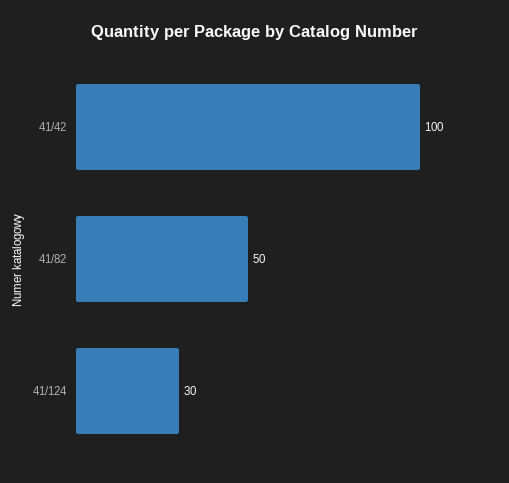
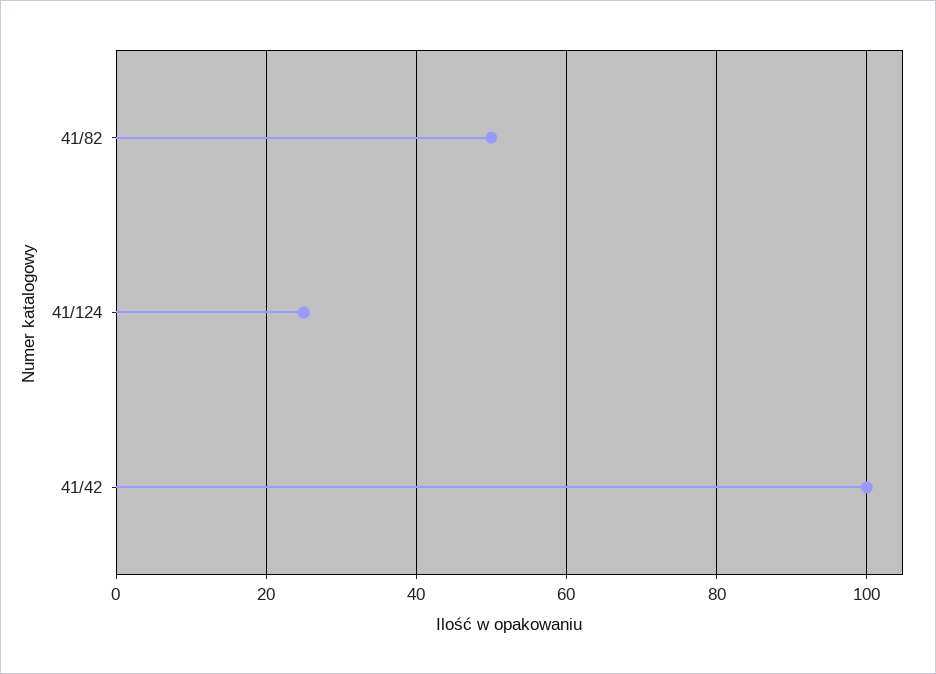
41/124: 30 -> 25

